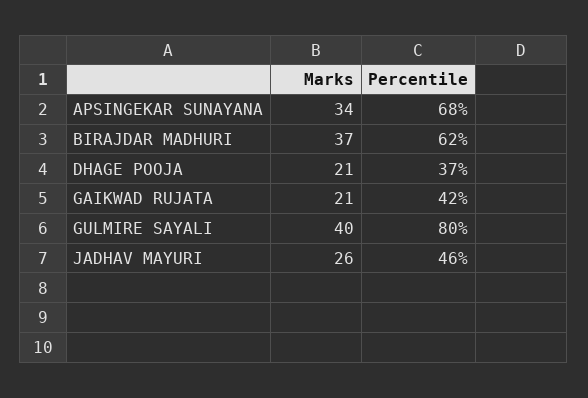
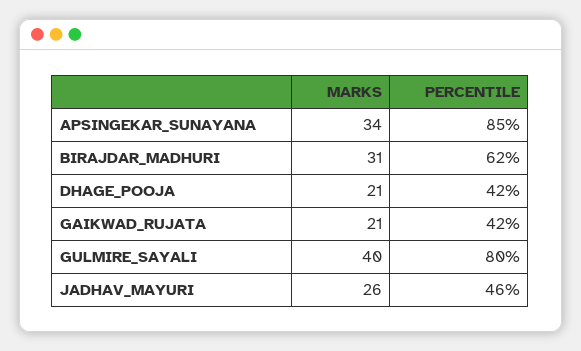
Percentile, APSINGEKAR SUNAYANA: 68 -> 85
Marks, BIRAJDAR MADHURI: 37 -> 31
Percentile, DHAGE POOJA: 37 -> 42

